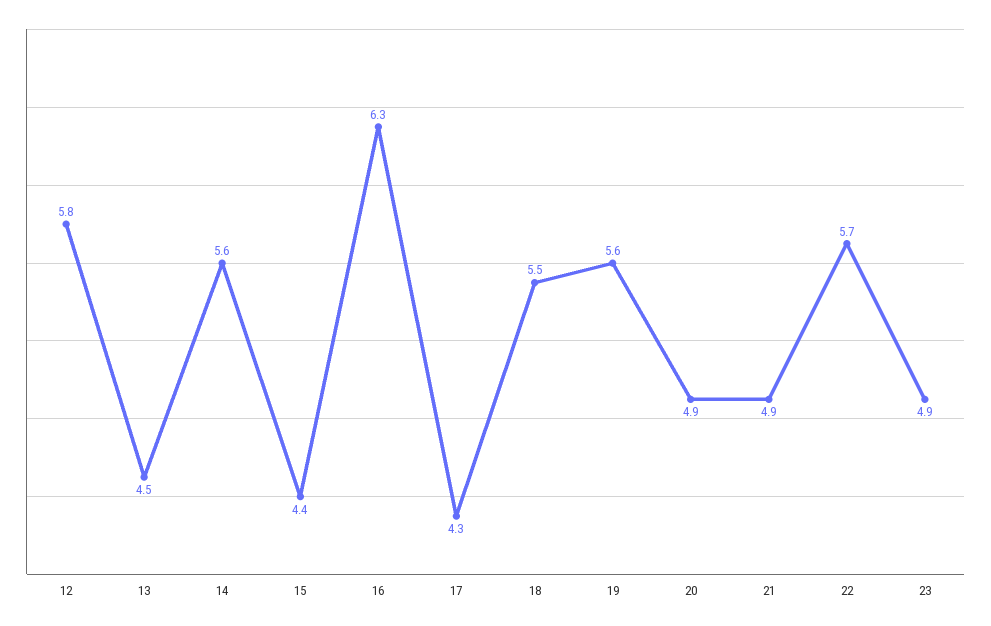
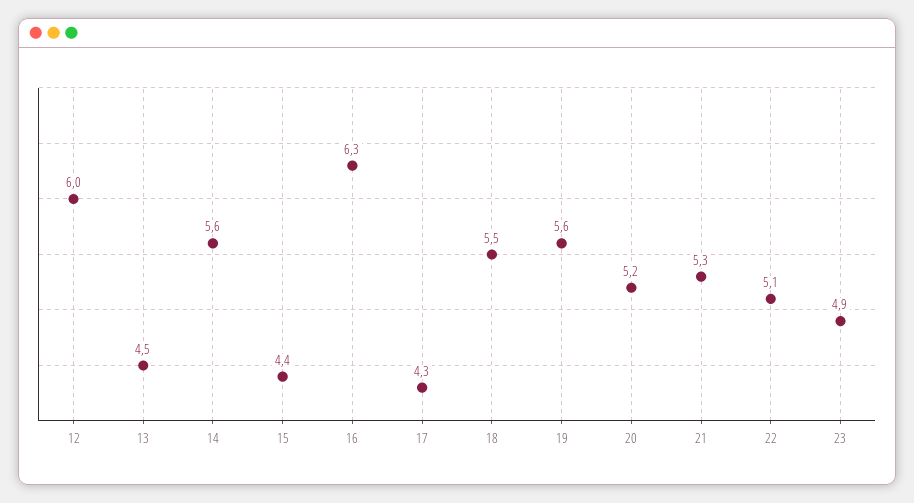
12: 5.8 -> 6
20: 4.9 -> 5.2
21: 4.9 -> 5.3
22: 5.7 -> 5.1

